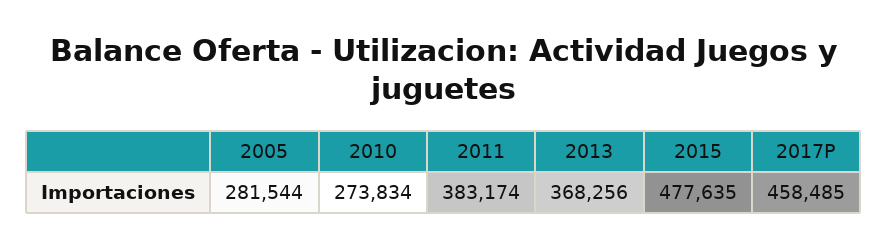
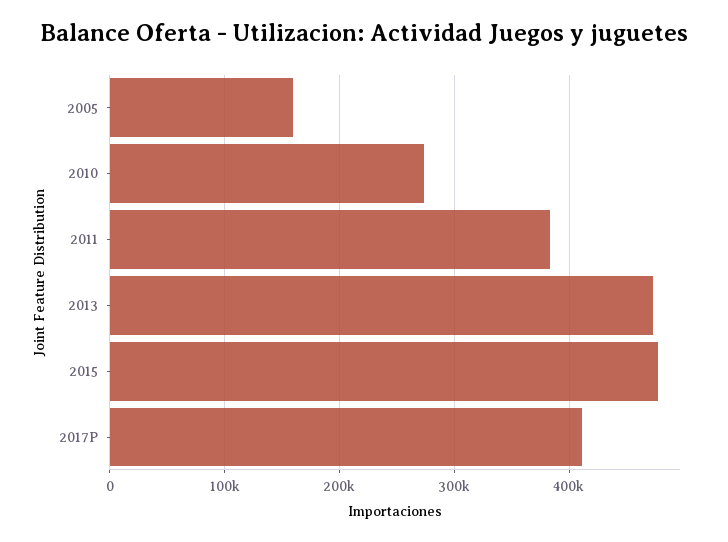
2005: 281544 -> 160000
2013: 368256 -> 470000
2017P: 458485 -> 410000

